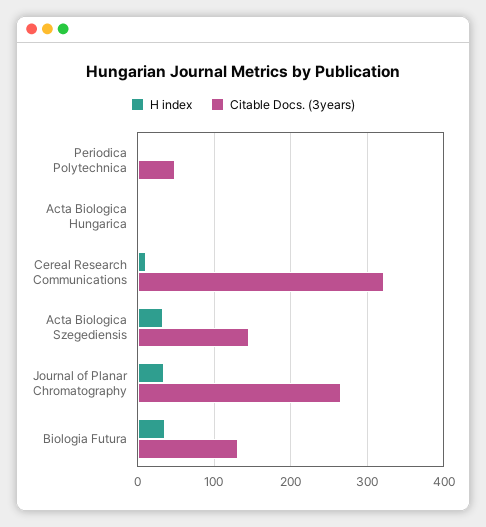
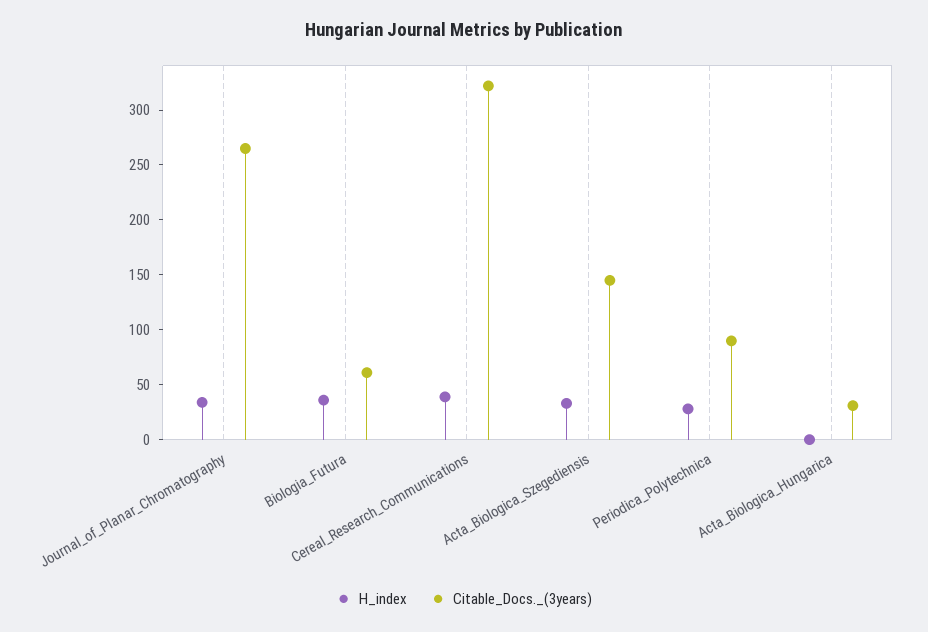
H index, Periodica Polytechnica: 0 -> 30
Citable Docs. (3years), Periodica Polytechnica: 50 -> 90
Citable Docs. (3years), Acta Biologica Hungarica: 0 -> 30
H index, Cereal Research Communications: 10 -> 40
Citable Docs. (3years), Biologia Futura: 130 -> 60

